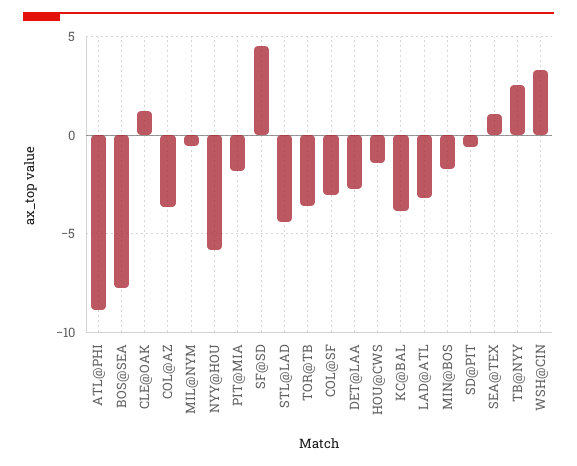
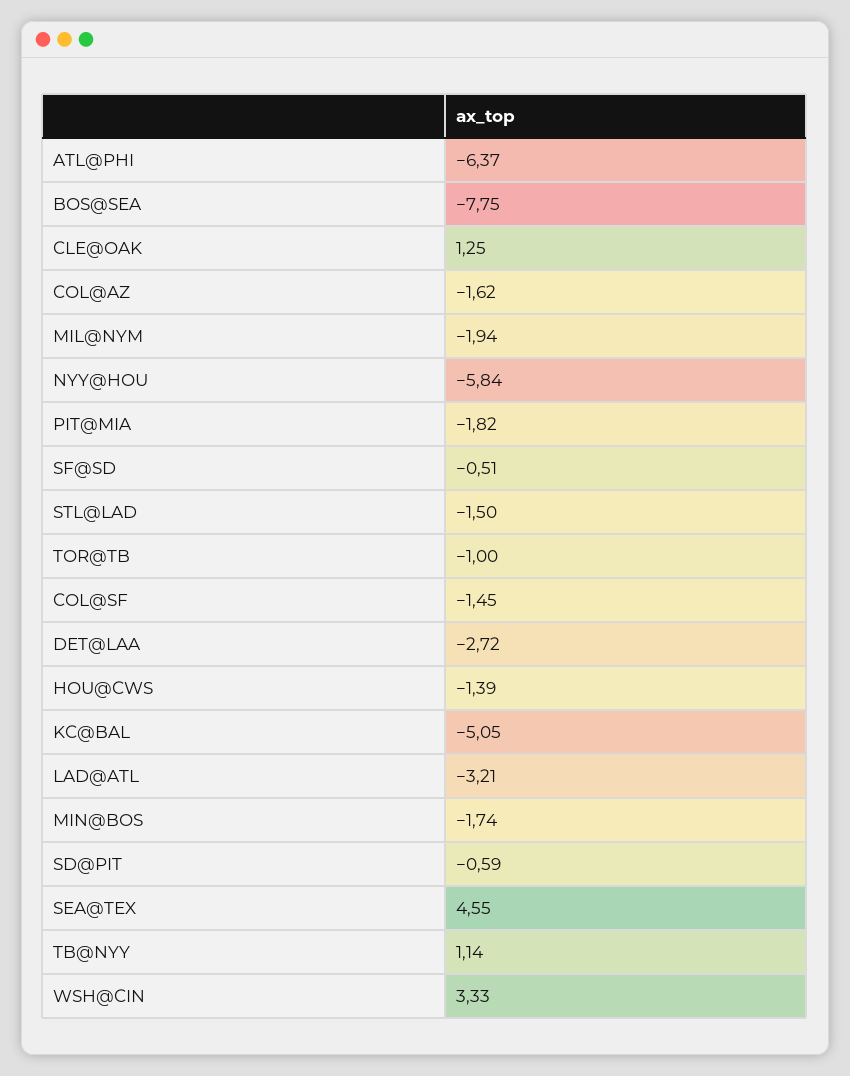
ATL@PHI: -9 -> -6.37
COL@AZ: -3.5 -> -1.62
MIL@NYM: -0.5 -> -1.94
SF@SD: 4.5 -> -0.51
STL@LAD: -4.5 -> -1.5
TOR@TB: -3.5 -> -1
COL@SF: -3 -> -1.45
KC@BAL: -4 -> -5.05
SEA@TEX: 1 -> 4.55
TB@NYY: 2.5 -> 1.14

